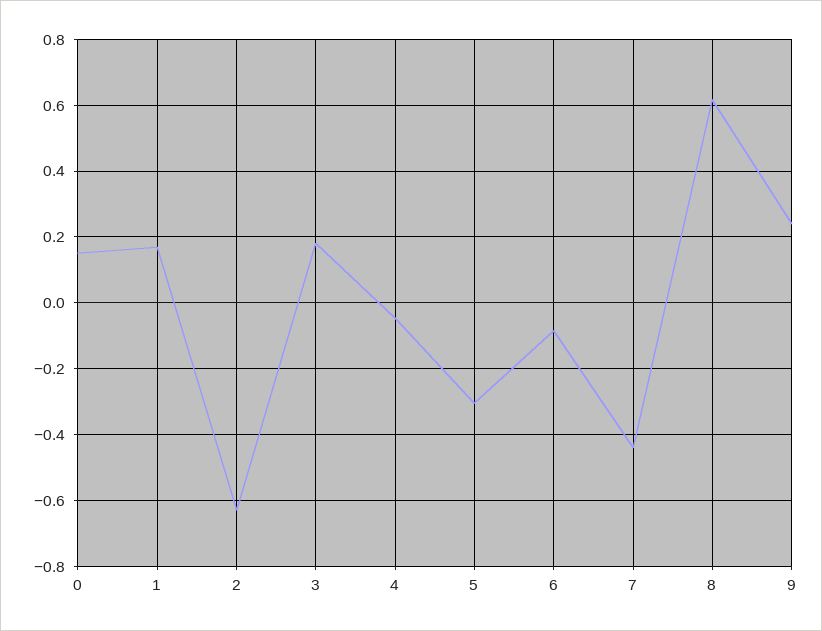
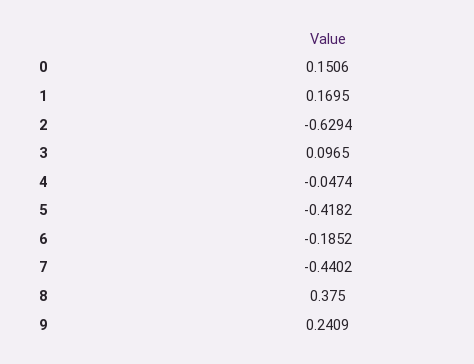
3: 0.18 -> 0.0965
5: -0.3 -> -0.4182
6: -0.08 -> -0.1852
8: 0.62 -> 0.375

